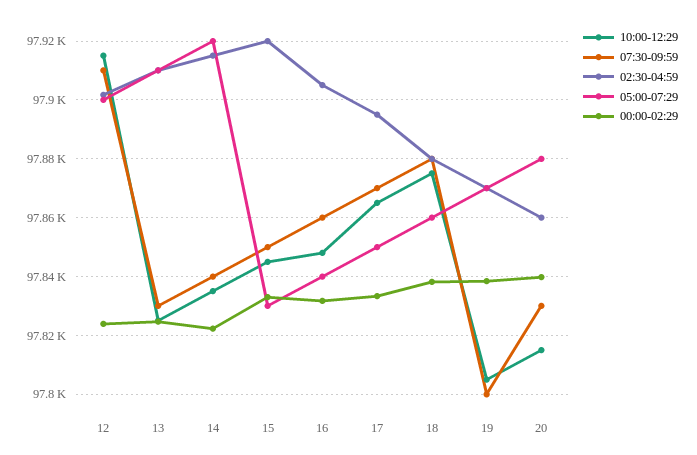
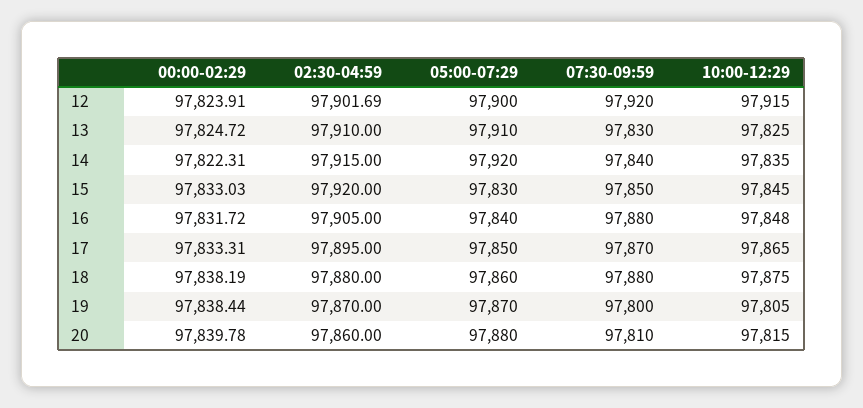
07:30-09:59, 12: 97910 -> 97920
07:30-09:59, 16: 97860 -> 97880
07:30-09:59, 20: 97830 -> 97810

